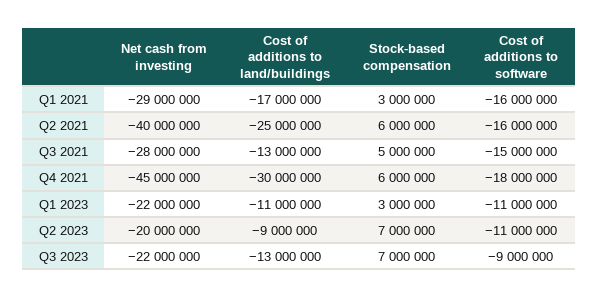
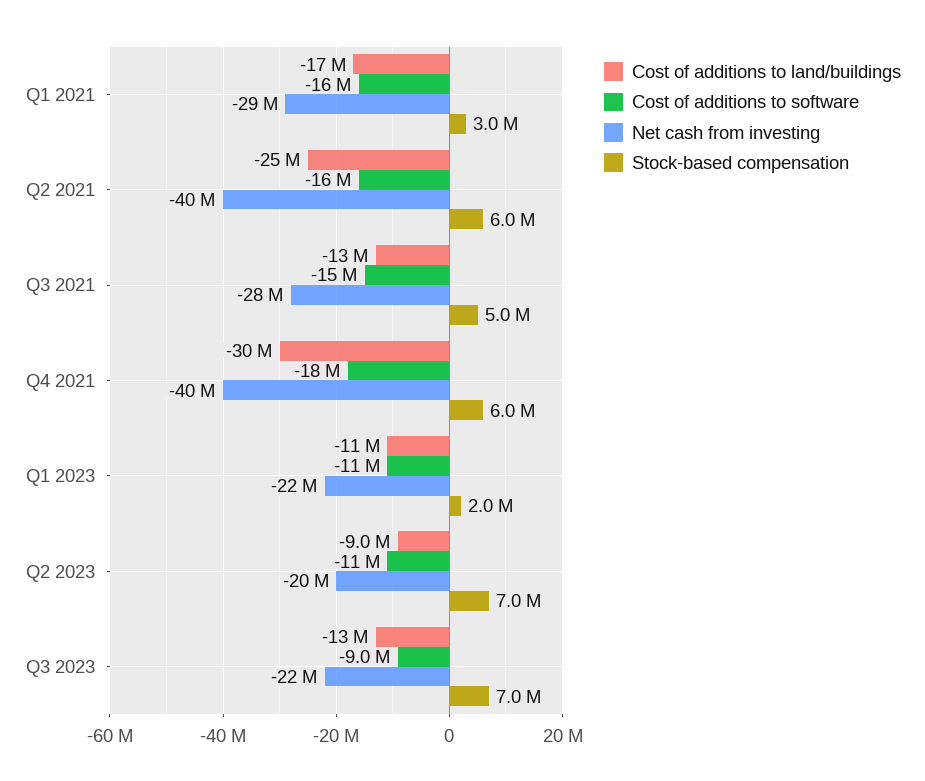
Net cash from investing, Q4 2021: -45000000 -> -40000000
Stock-based compensation, Q1 2023: 3000000 -> 2000000

